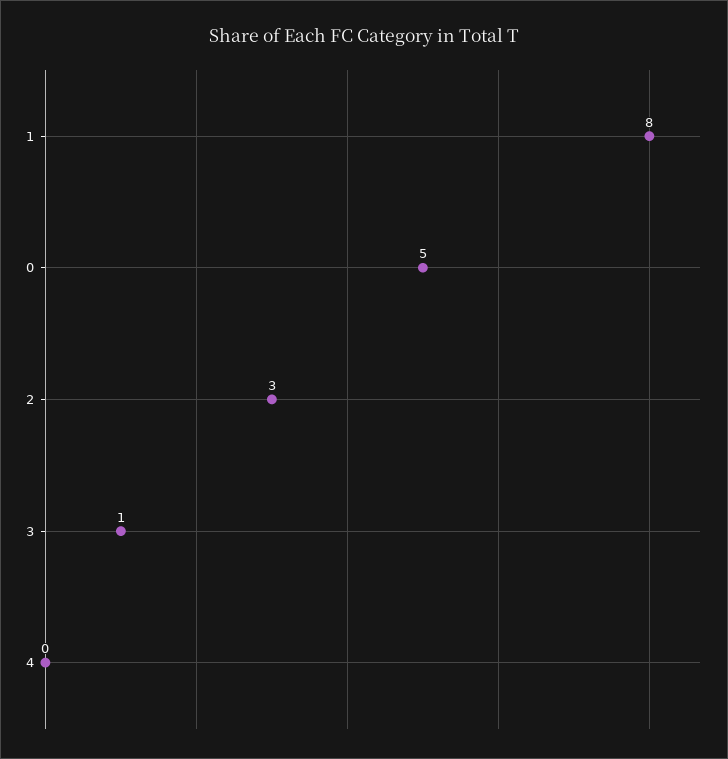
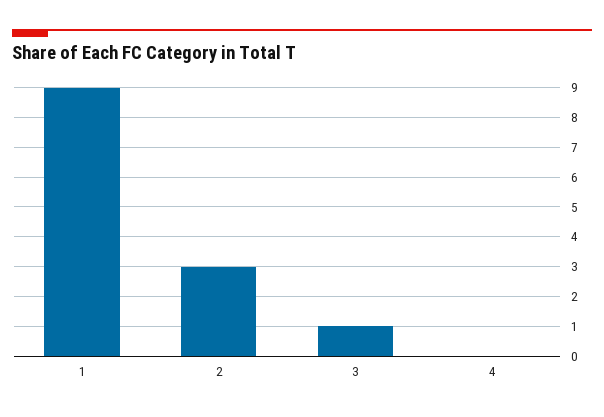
1: 8 -> 9
0: 5 -> none

